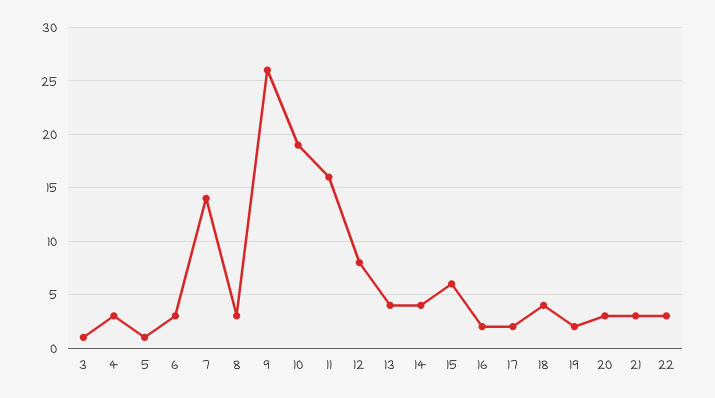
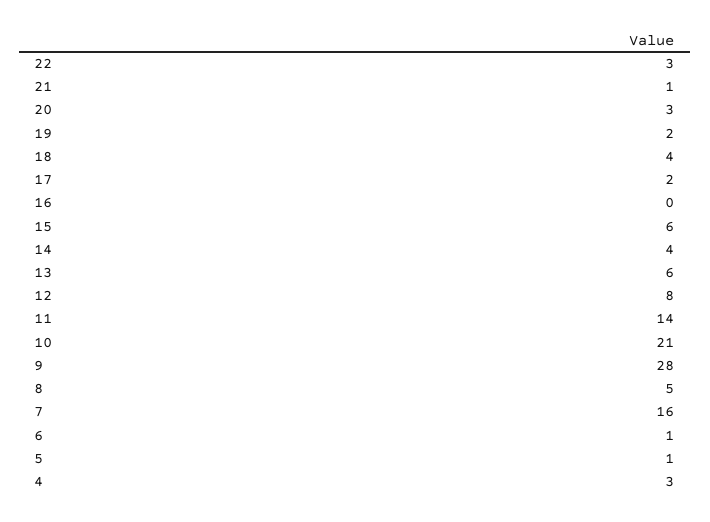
3: 1 -> none
6: 3 -> 1
7: 14 -> 16
8: 3 -> 5
9: 26 -> 28
10: 19 -> 21
11: 16 -> 14
13: 4 -> 6
16: 2 -> 0
21: 3 -> 1

